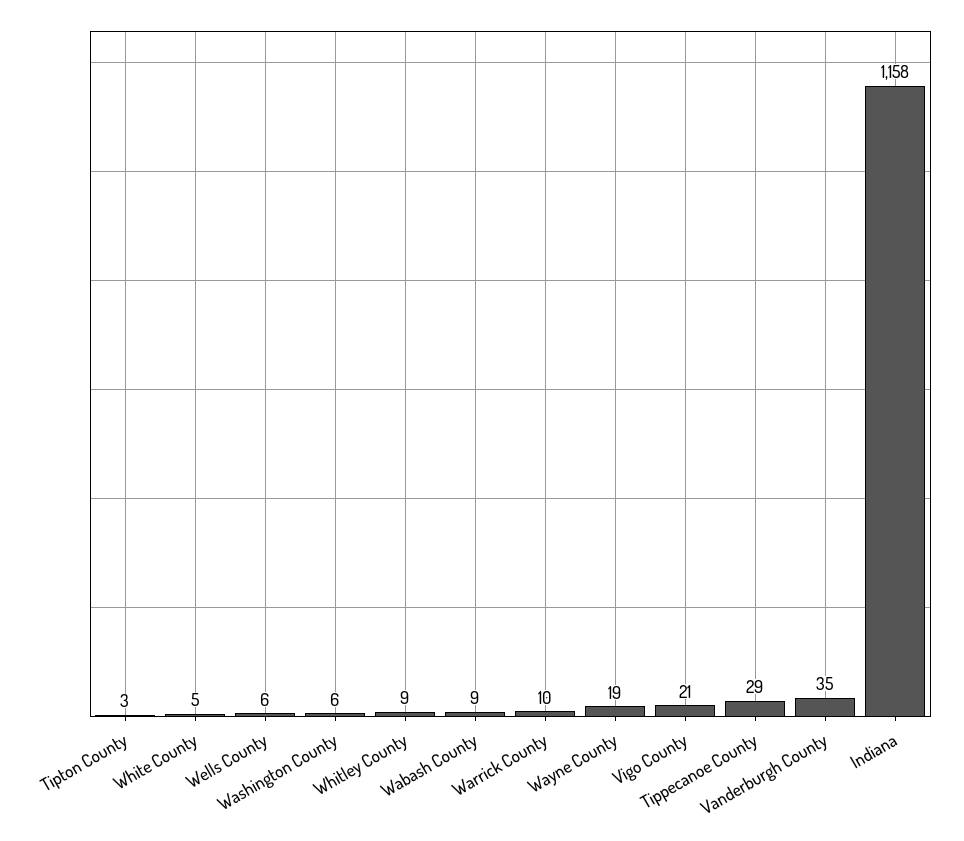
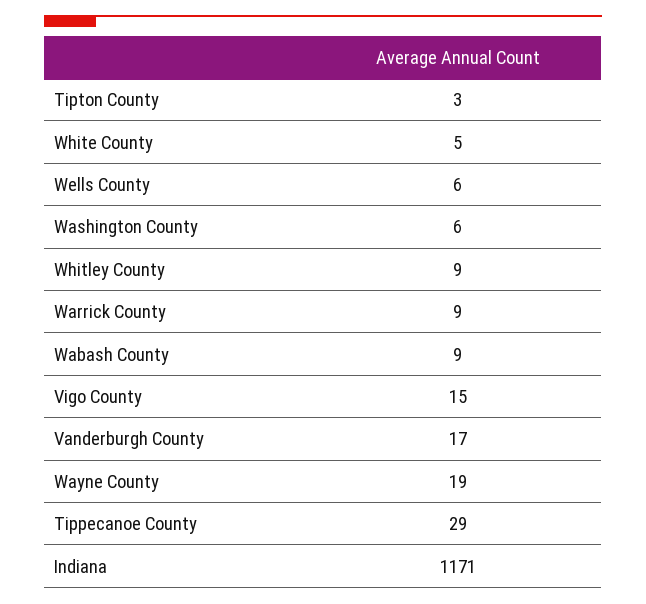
Warrick County: 10 -> 9
Vigo County: 21 -> 15
Vanderburgh County: 35 -> 17
Indiana: 1158 -> 1171

